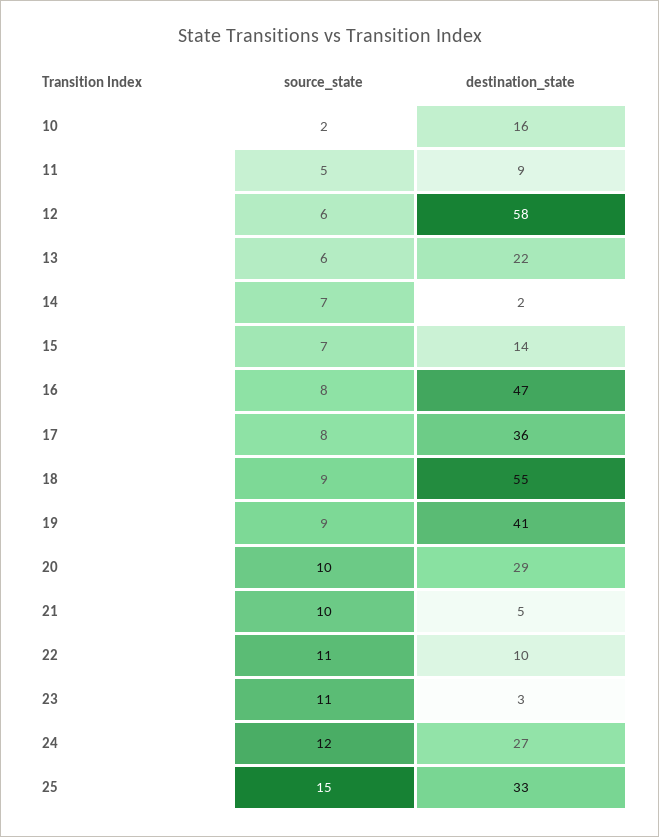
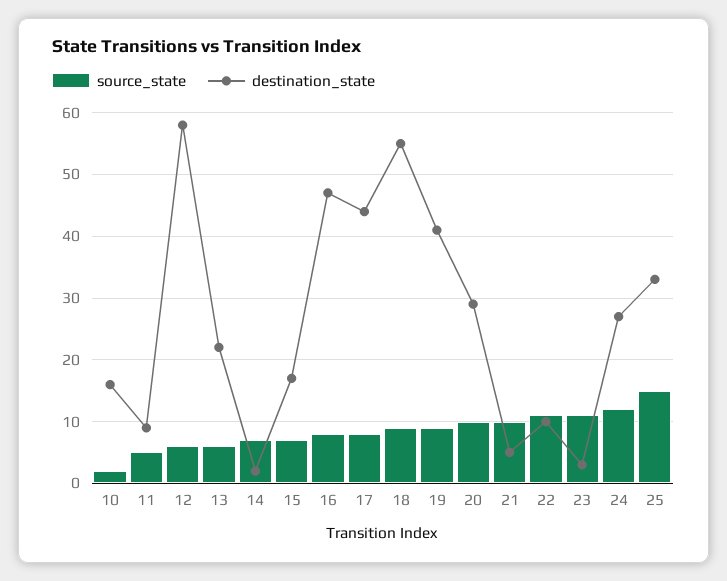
destination_state, 15: 14 -> 17
destination_state, 17: 36 -> 44

